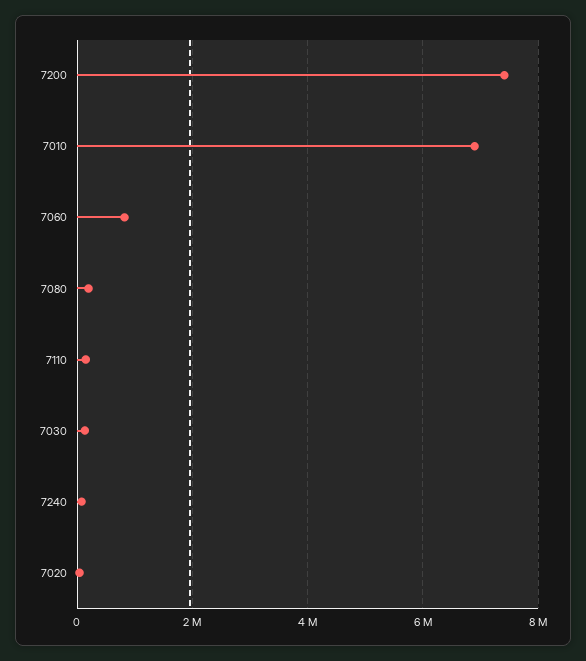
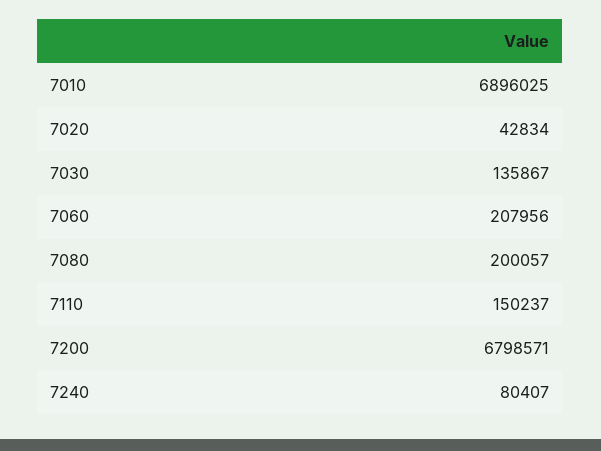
7200: 7400000 -> 6798571
7060: 800000 -> 207956

